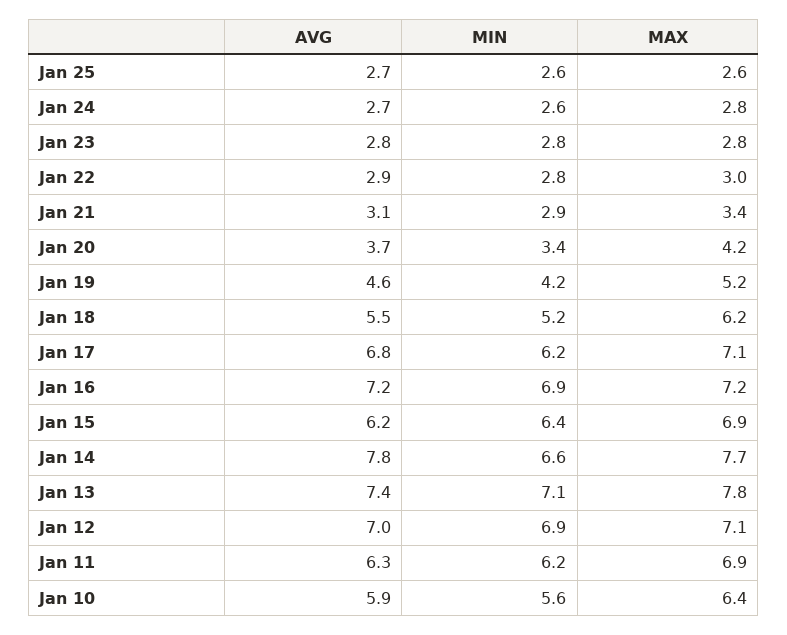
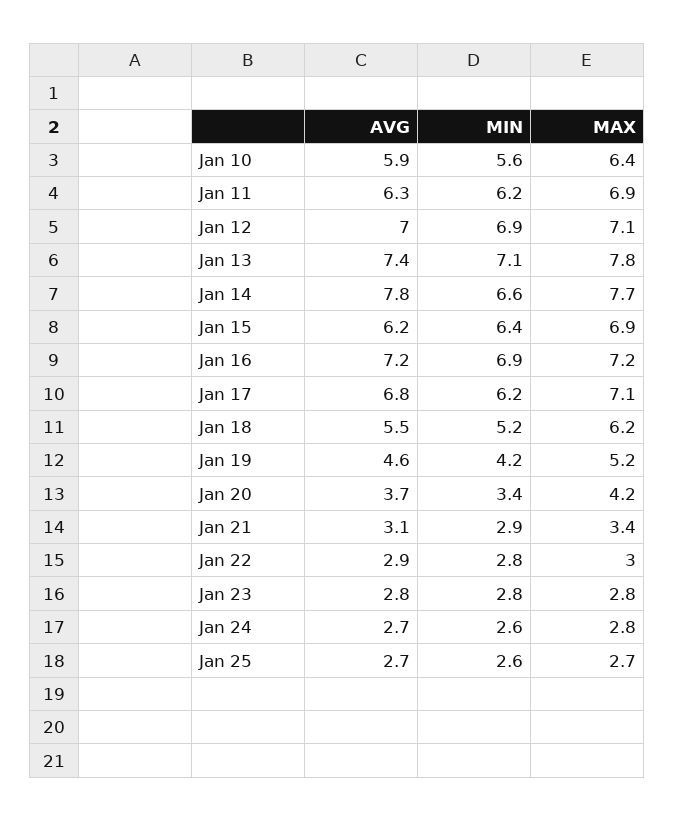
MAX, Jan 25: 2.6 -> 2.7

